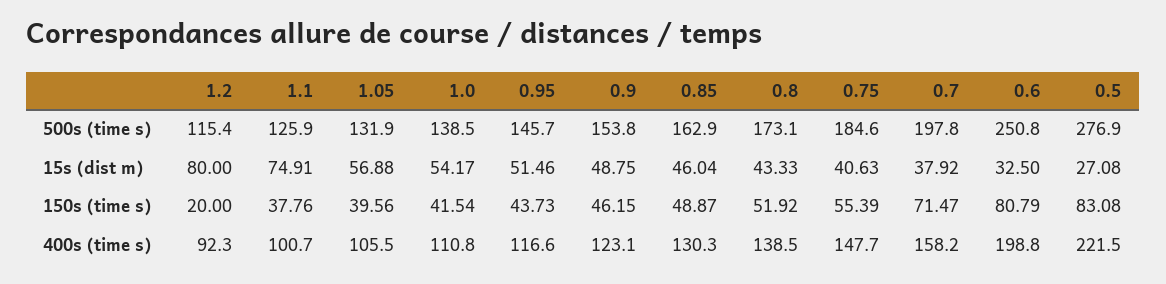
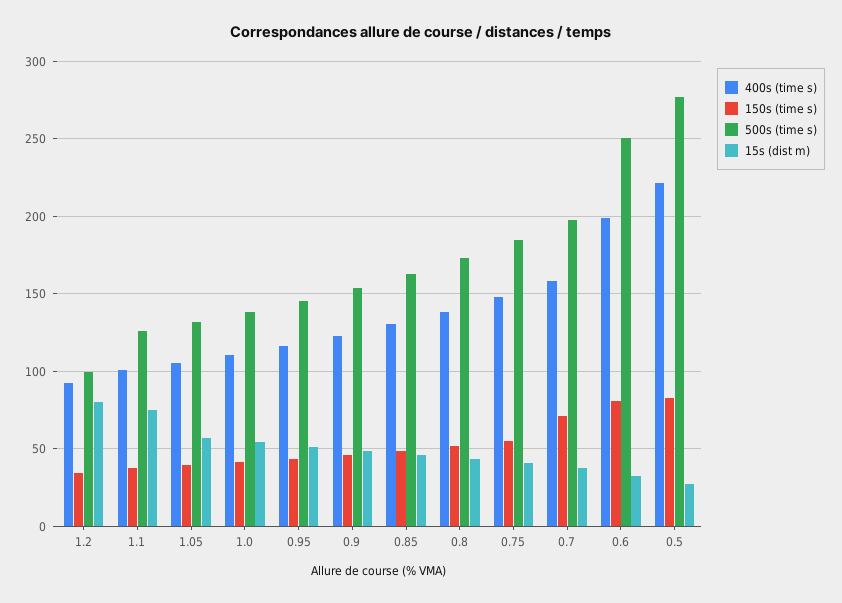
500s (time s), 1.2: 115.4 -> 100
150s (time s), 1.2: 20 -> 35

